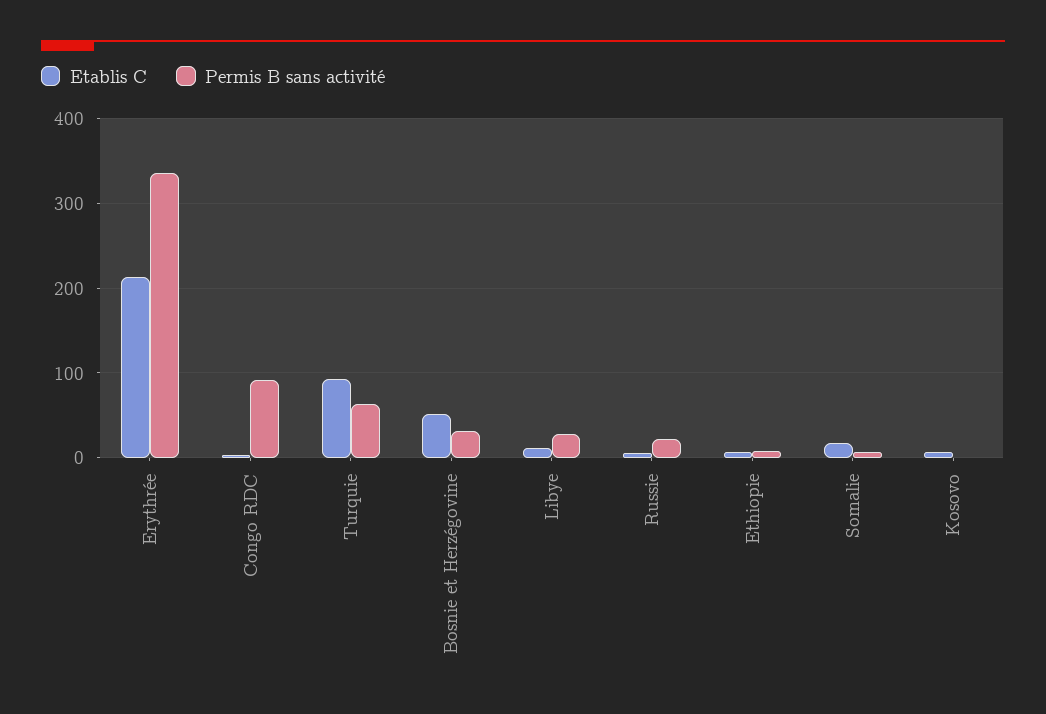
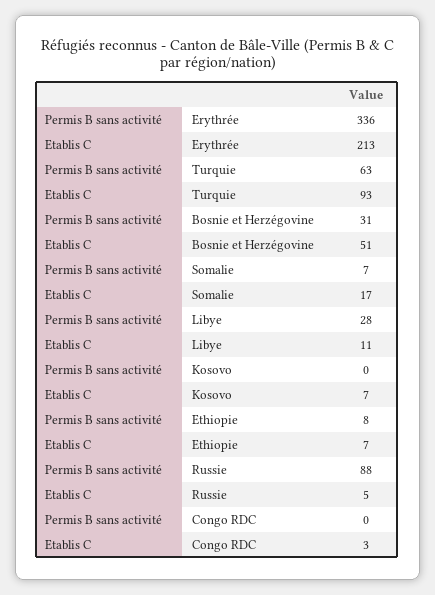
Permis B sans activité, Congo RDC: 90 -> 0
Permis B sans activité, Russie: 20 -> 88

